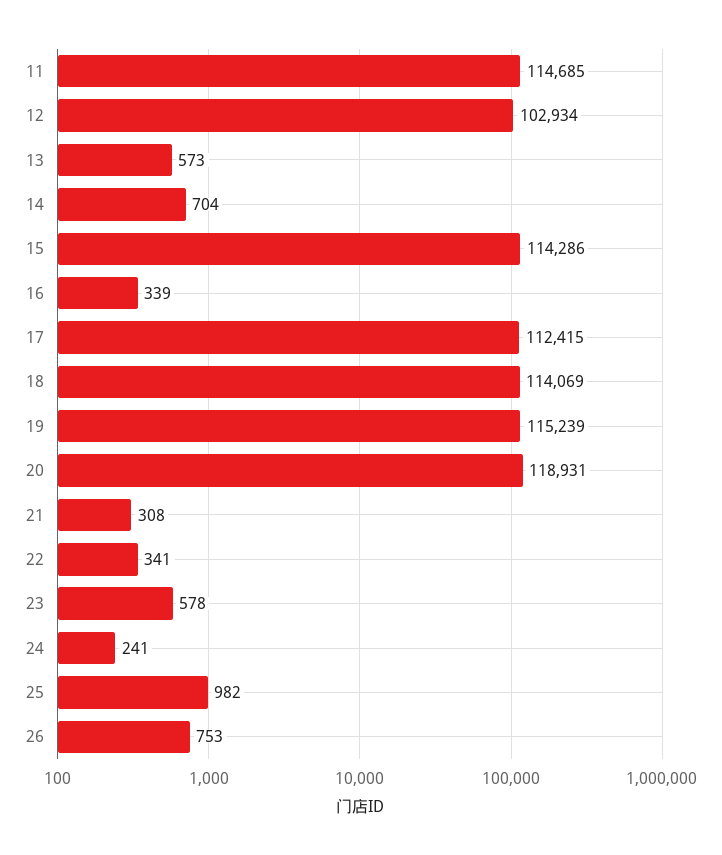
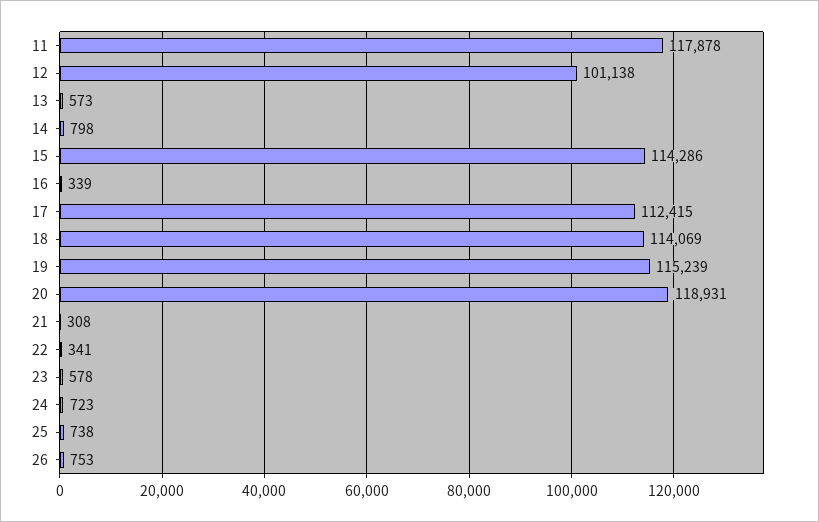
11: 114685 -> 117878
12: 102934 -> 101138
14: 704 -> 798
24: 241 -> 723
25: 982 -> 738

